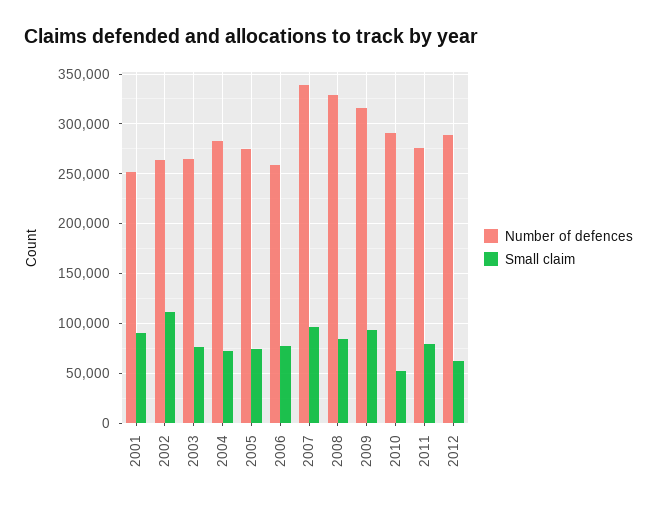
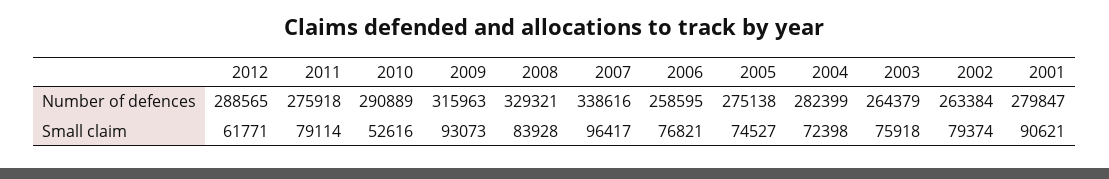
Number of defences, 2001: 250000 -> 279847
Small claim, 2002: 110000 -> 79374

